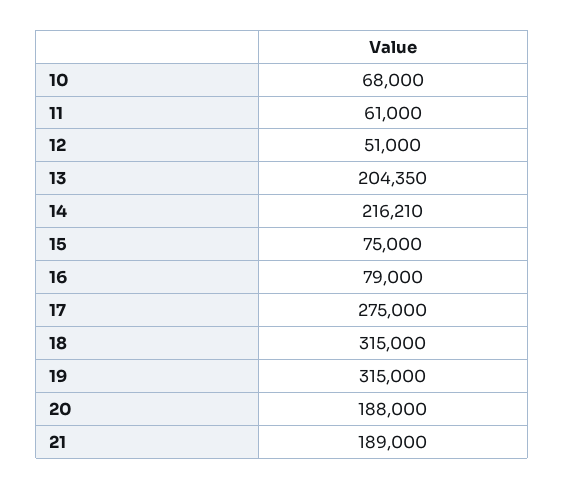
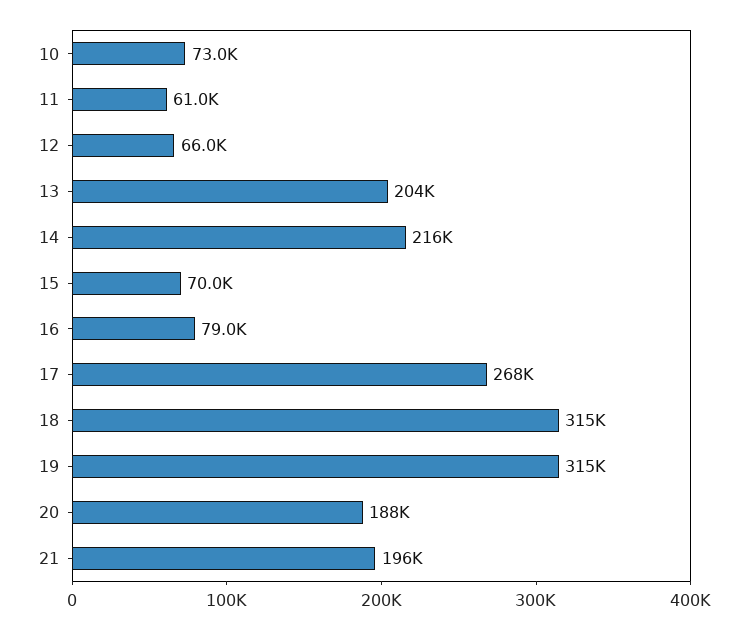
10: 68000 -> 73000
12: 51000 -> 66000
15: 75000 -> 70000
17: 275000 -> 268000
21: 189000 -> 196000

